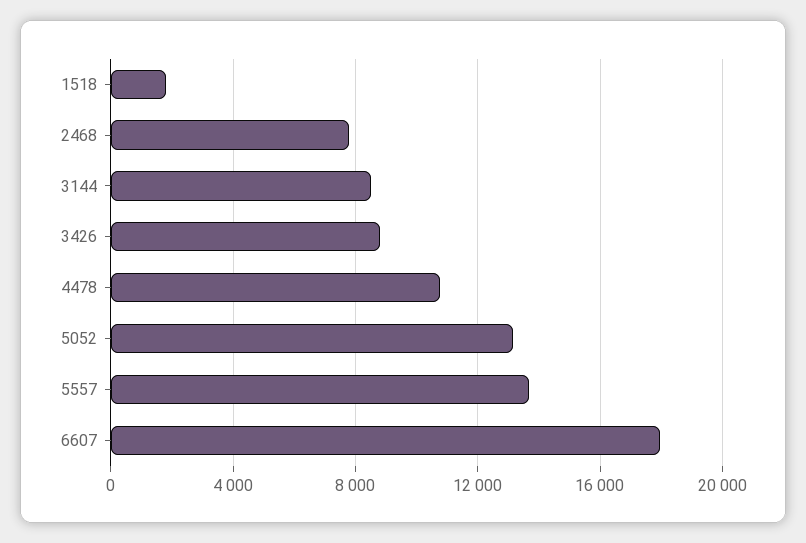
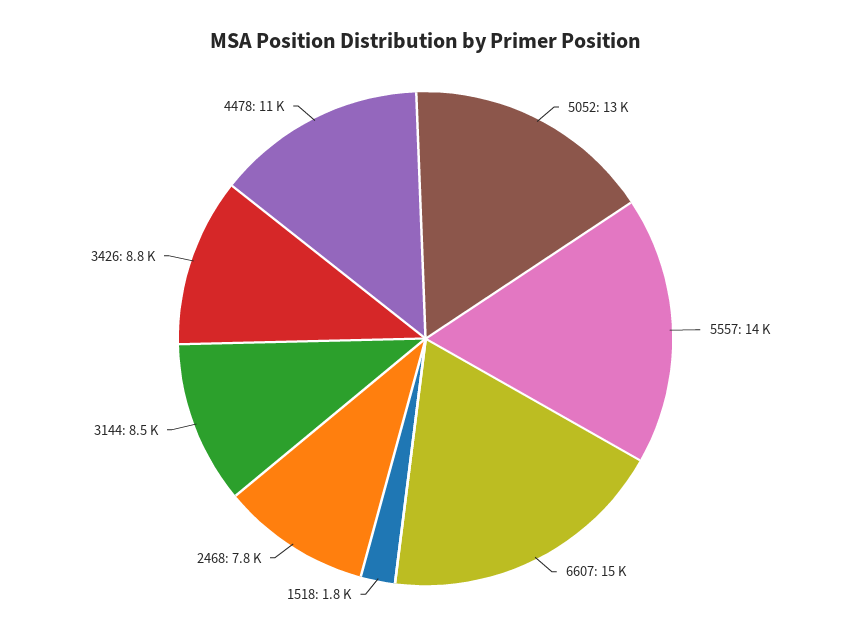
6607: 18000 -> 15000

